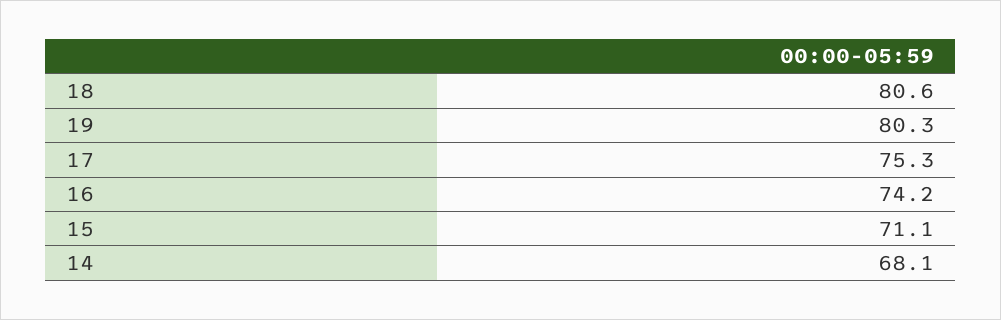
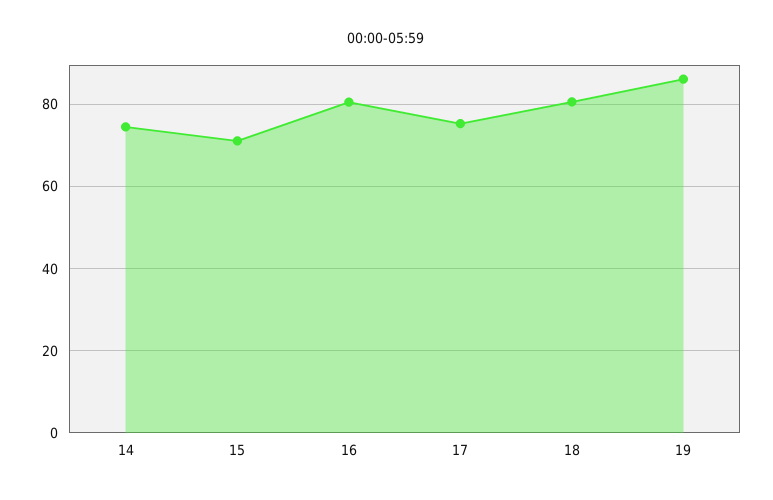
19: 80.3 -> 86
16: 74.2 -> 80
14: 68.1 -> 74

